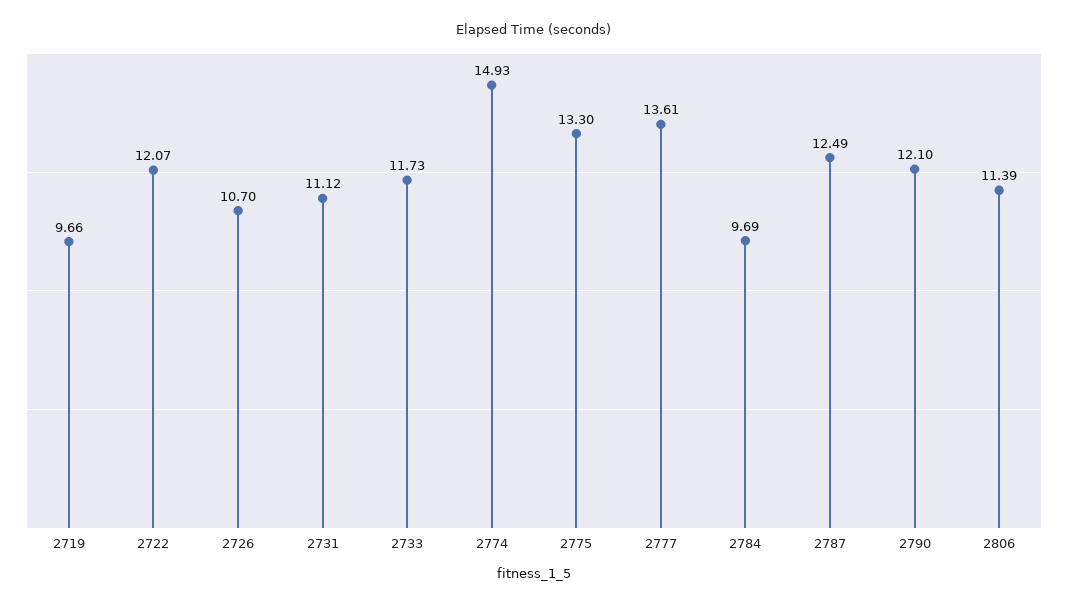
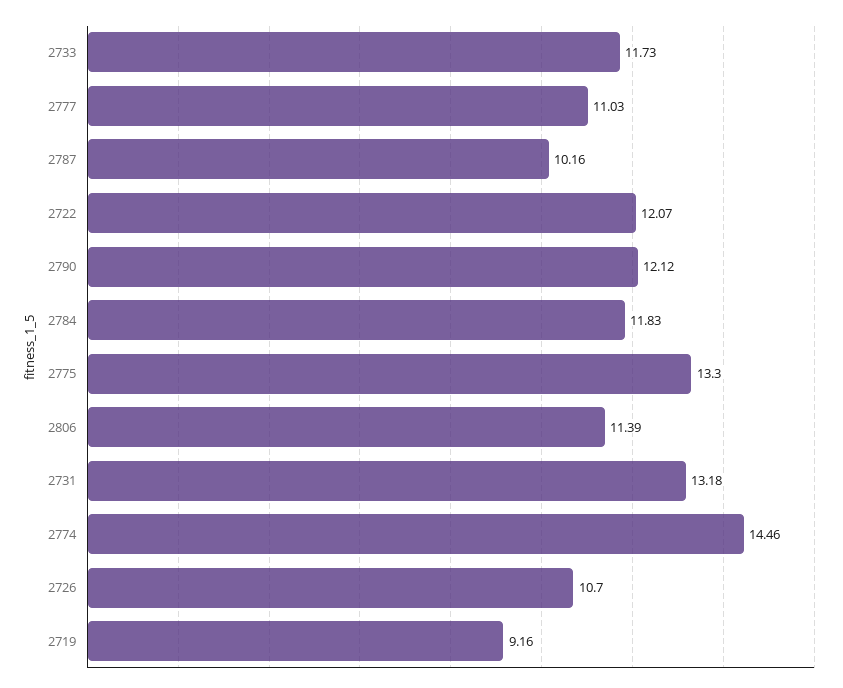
2719: 9.66 -> 9.16
2731: 11.12 -> 13.18
2774: 14.93 -> 14.46
2777: 13.61 -> 11.03
2784: 9.69 -> 11.83
2787: 12.49 -> 10.16
2790: 12.1 -> 12.12

